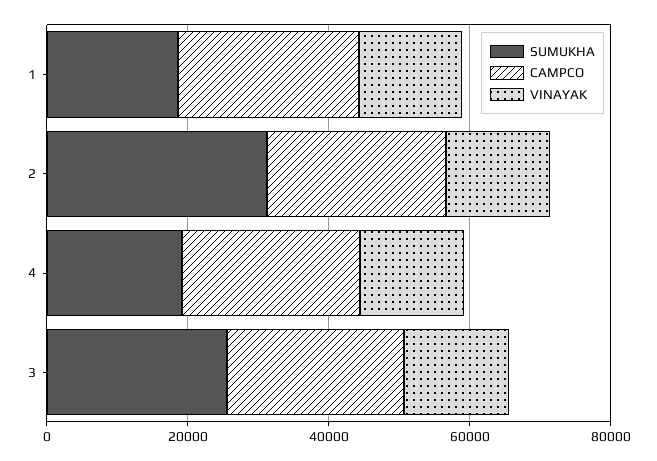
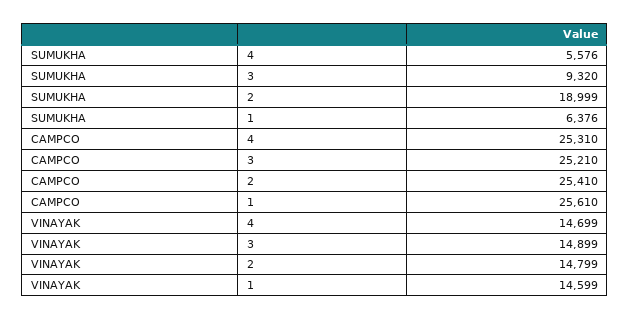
SUMUKHA, 1: 20000 -> 6376
SUMUKHA, 2: 30000 -> 18999
SUMUKHA, 4: 20000 -> 5576
SUMUKHA, 3: 25000 -> 9320

